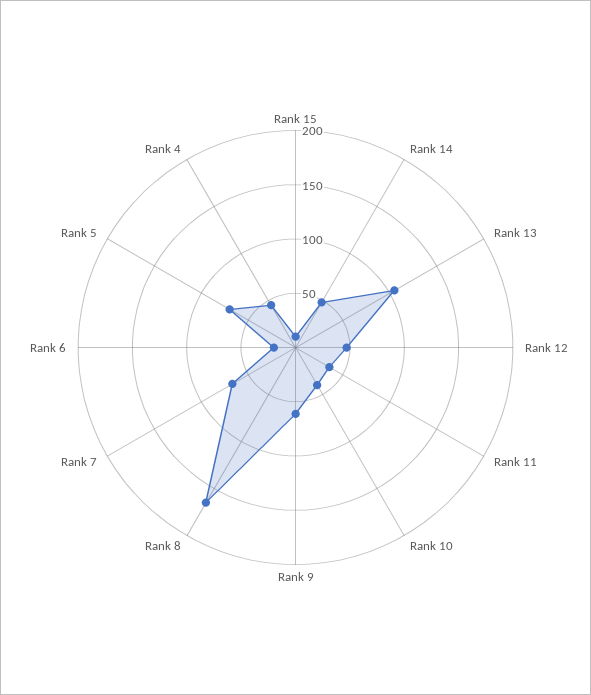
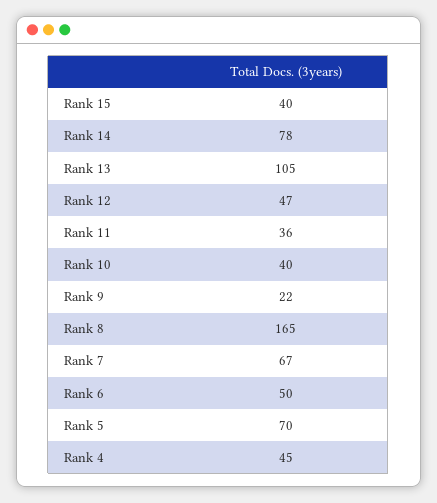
Rank 15: 10 -> 40
Rank 14: 50 -> 78
Rank 9: 60 -> 22
Rank 6: 20 -> 50

